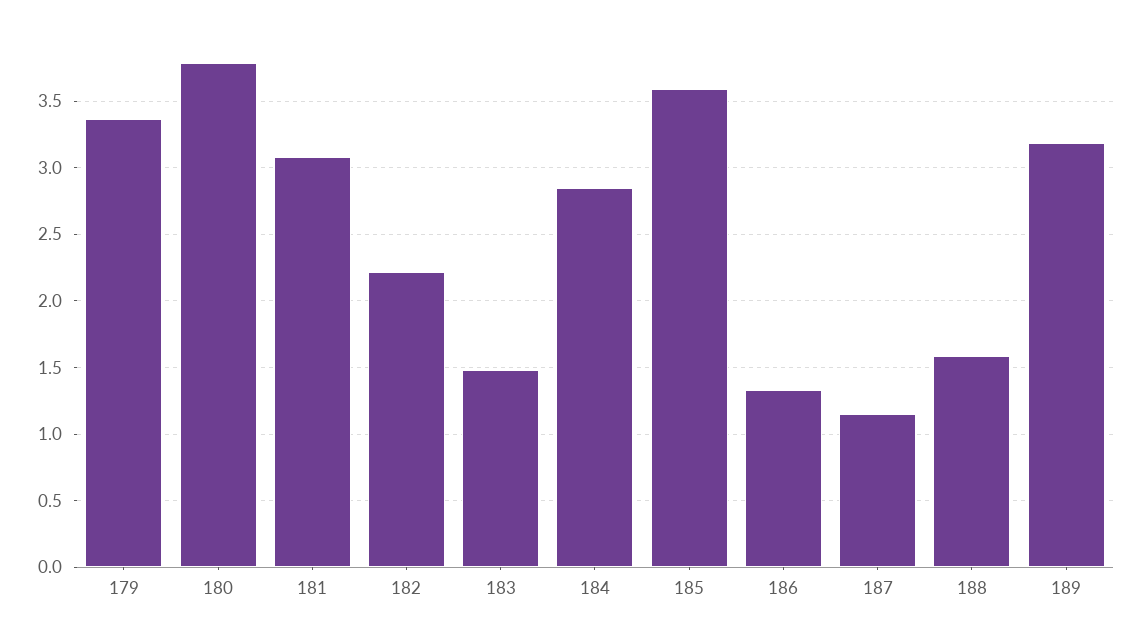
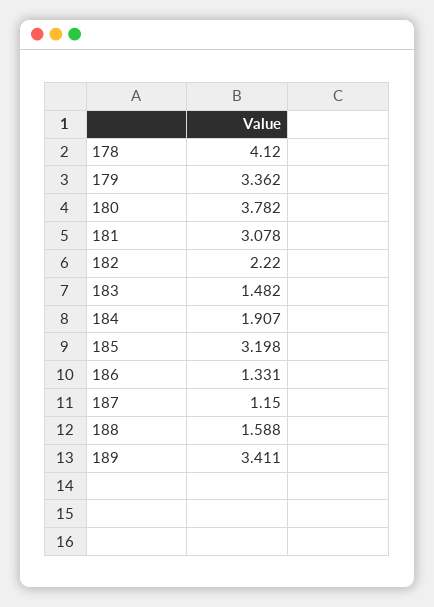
184: 2.85 -> 1.907
185: 3.6 -> 3.198
189: 3.2 -> 3.411
178: none -> 4.12

